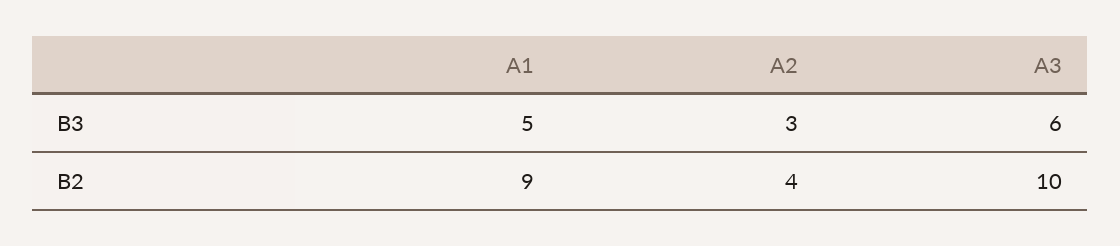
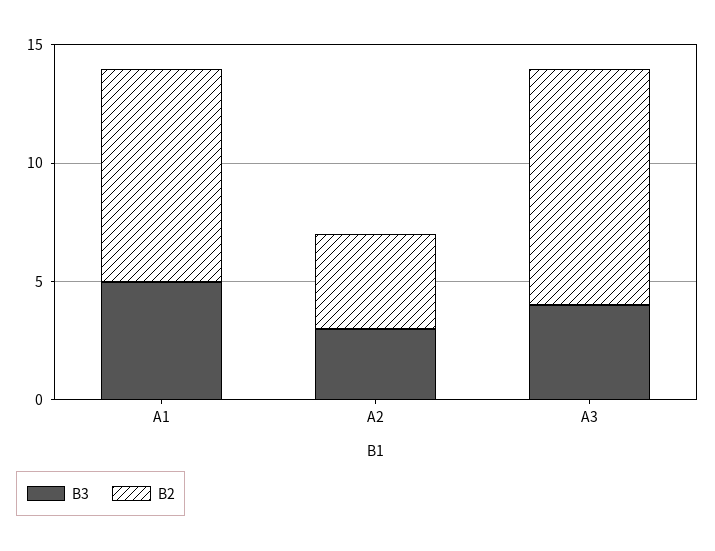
B3, A3: 6 -> 4

